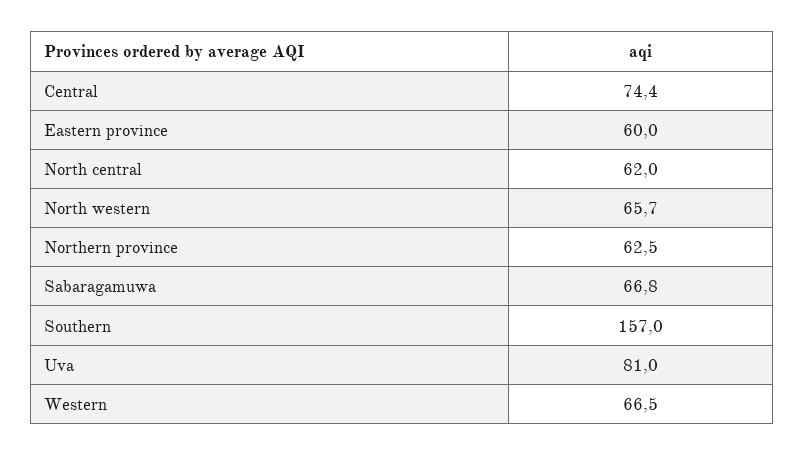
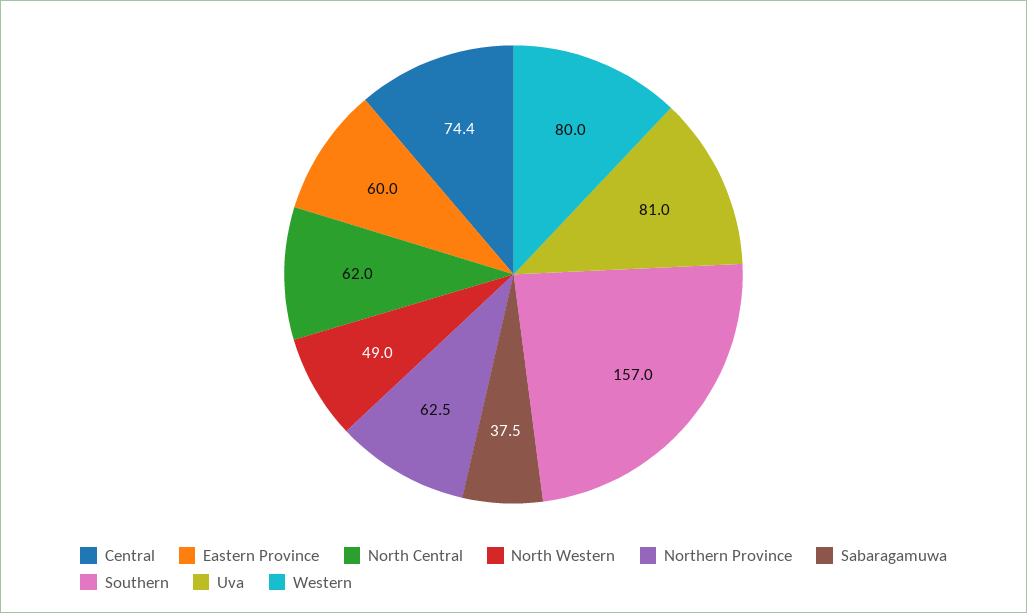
North western: 65.7 -> 49
Sabaragamuwa: 66.8 -> 37.5
Western: 66.5 -> 80

